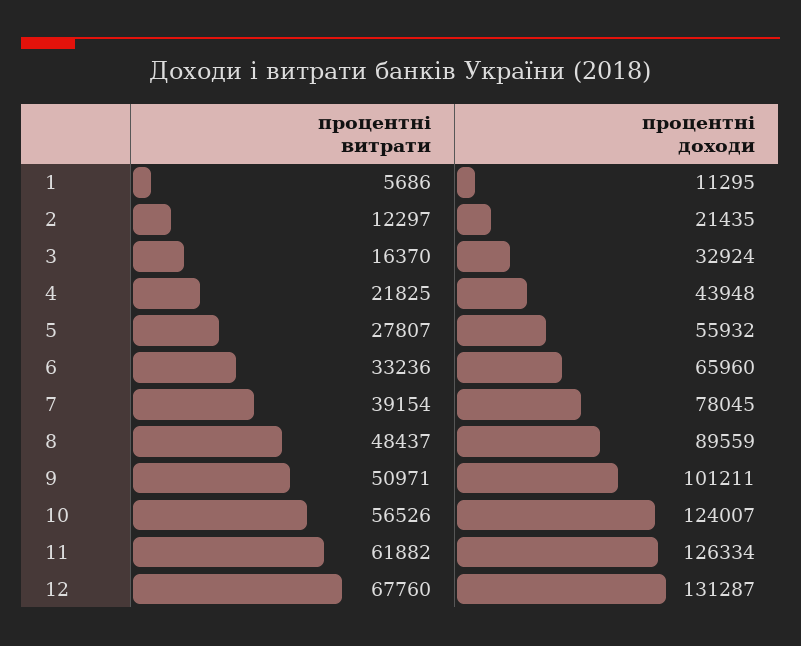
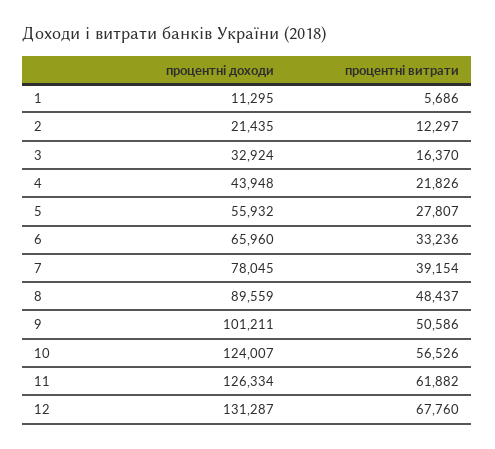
процентні витрати, 4: 21825 -> 21826
процентні витрати, 9: 50971 -> 50586

